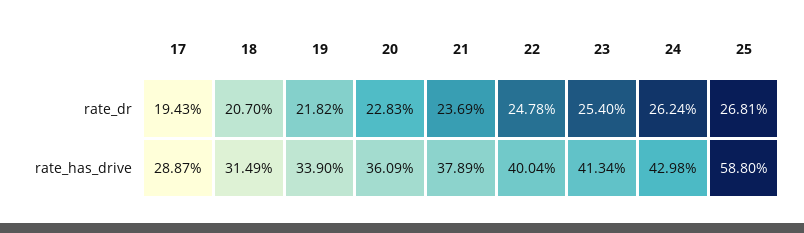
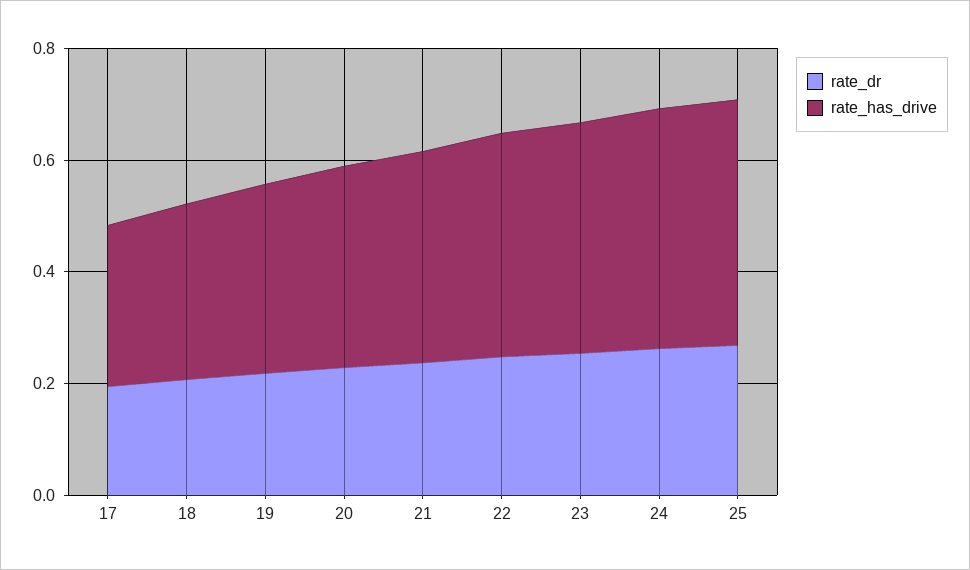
rate_has_drive, 25: 0.588 -> 0.45

